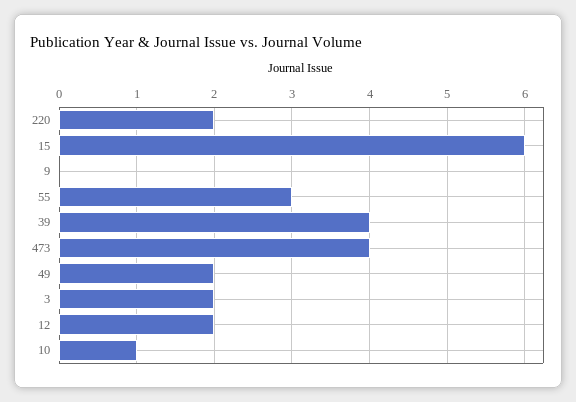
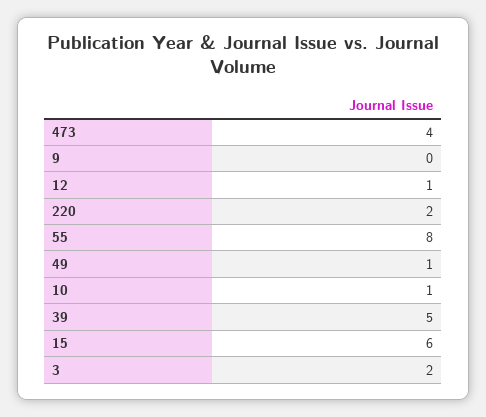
55: 3 -> 8
39: 4 -> 5
49: 2 -> 1
12: 2 -> 1

